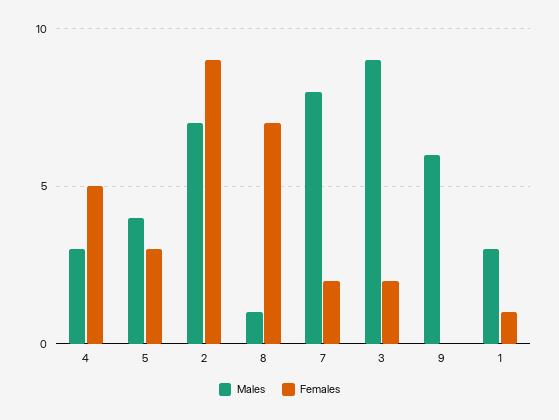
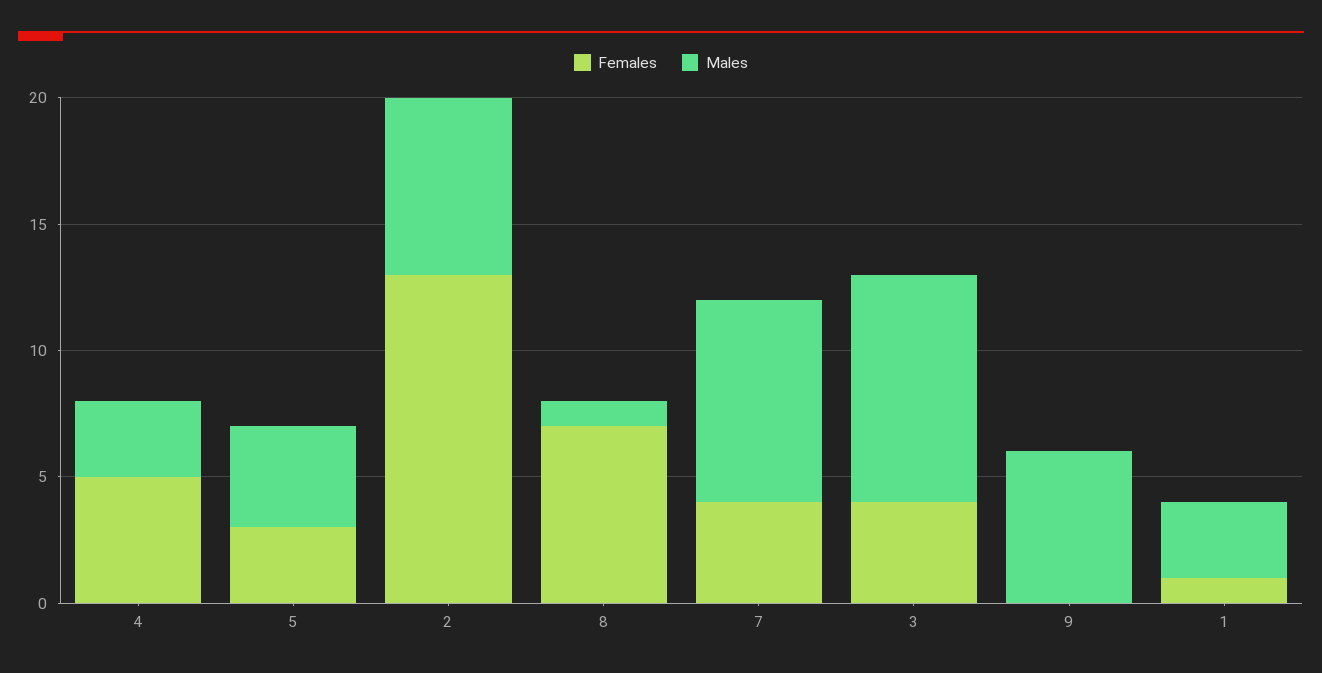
Females, 2: 9 -> 13
Females, 7: 2 -> 4
Females, 3: 2 -> 4

